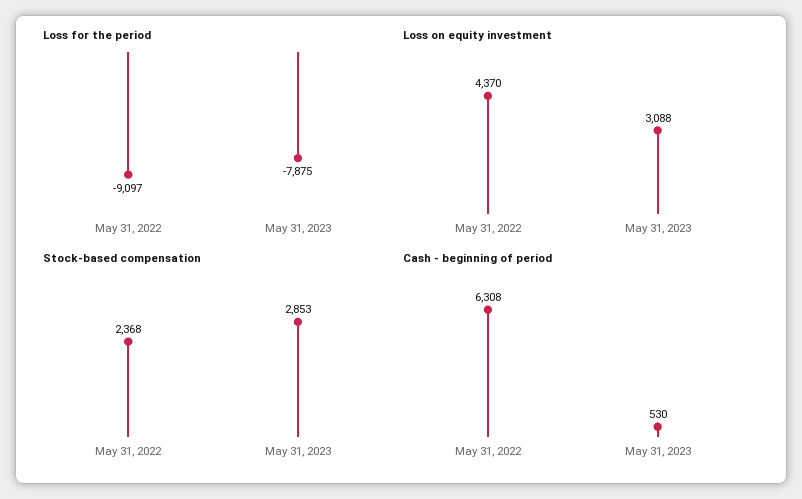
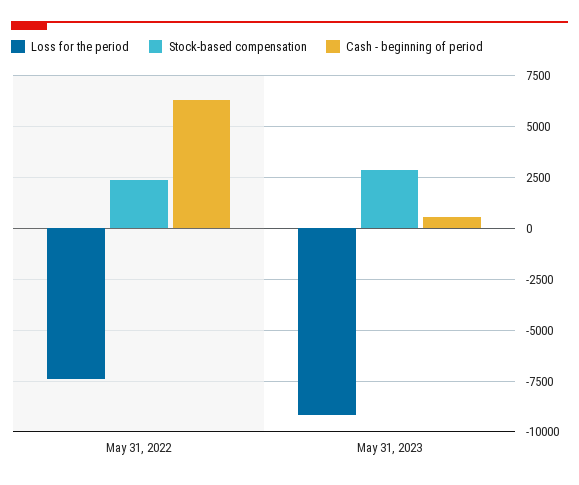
Loss for the period, May 31, 2022: -9097 -> -7500
Loss for the period, May 31, 2023: -7875 -> -9000
Loss on equity investment, May 31, 2022: 4370 -> none
Loss on equity investment, May 31, 2023: 3088 -> none

